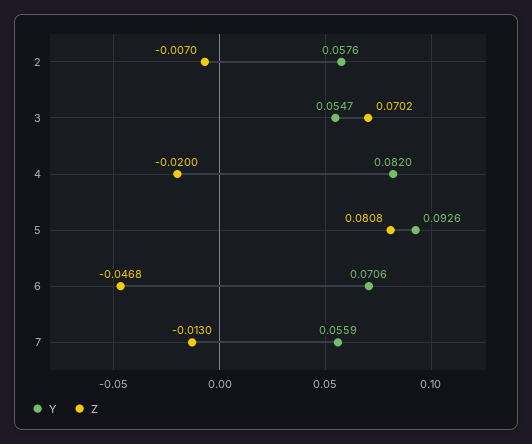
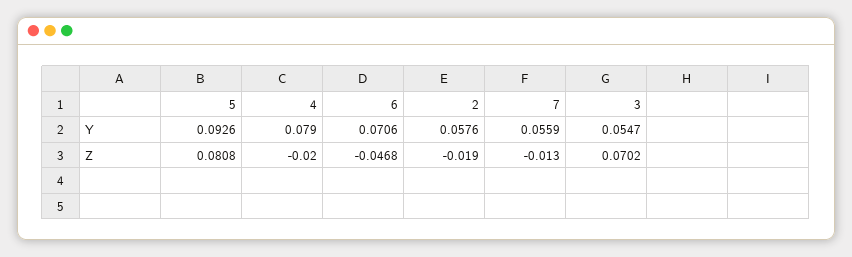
Z, 2: -0.007 -> -0.019
Y, 4: 0.082 -> 0.079

